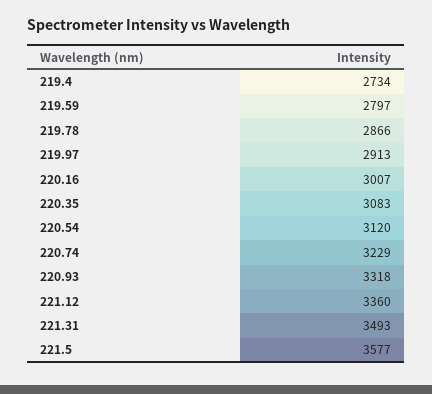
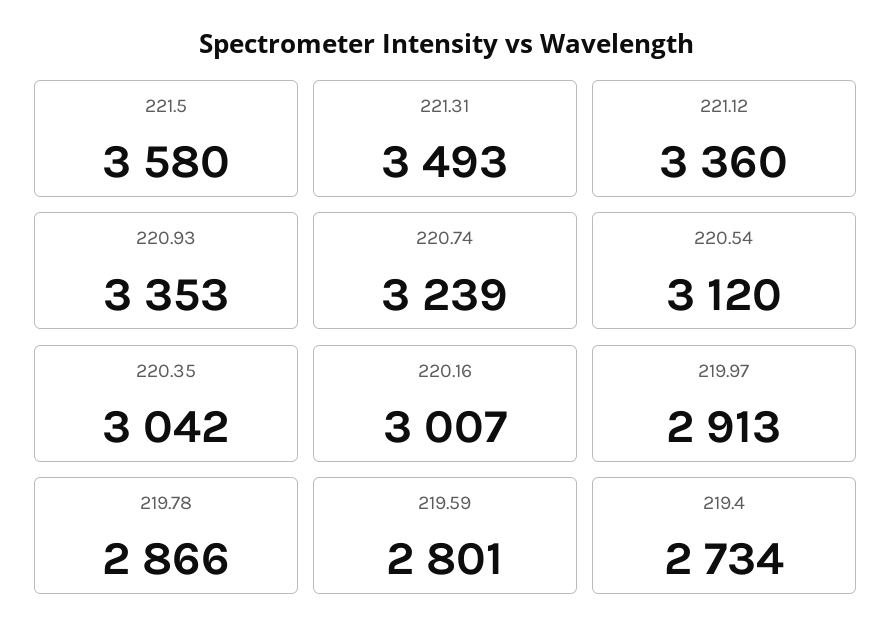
219.59: 2797 -> 2801
220.35: 3083 -> 3042
220.74: 3229 -> 3239
220.93: 3318 -> 3353
221.5: 3577 -> 3580

